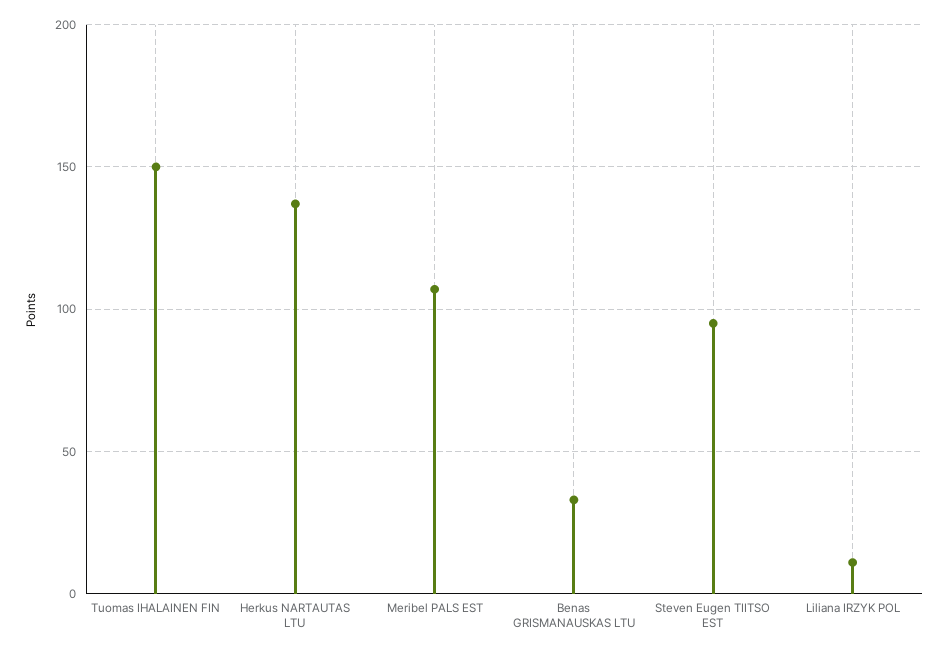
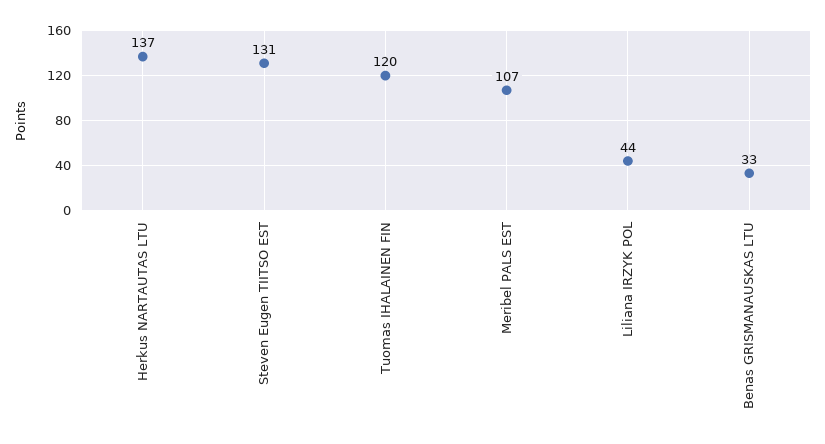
Tuomas IHALAINEN FIN: 150 -> 120
Steven Eugen TIITSO EST: 95 -> 131
Liliana IRZYK POL: 10 -> 44

